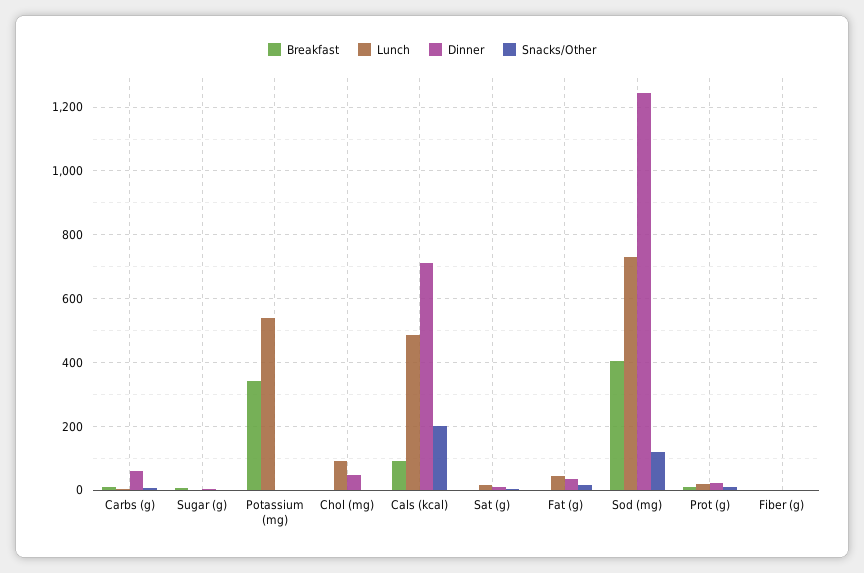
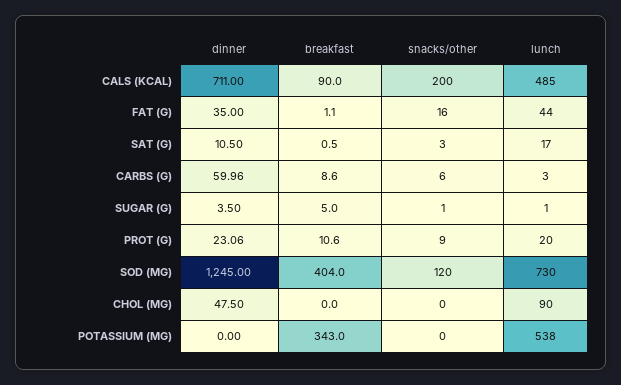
Breakfast, Fiber (g): 0 -> none
Lunch, Fiber (g): 0 -> none
Dinner, Fiber (g): 0 -> none
Snacks/Other, Fiber (g): 0 -> none

